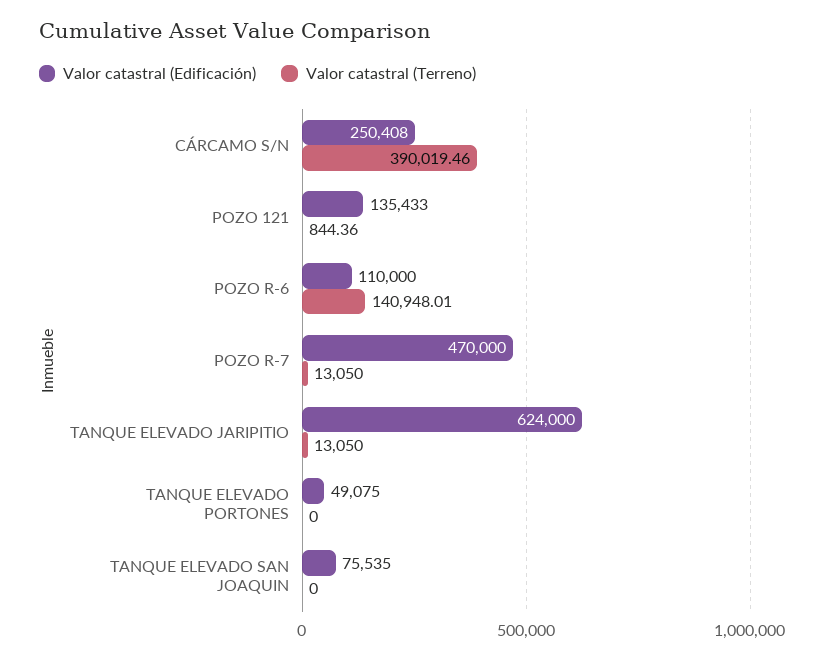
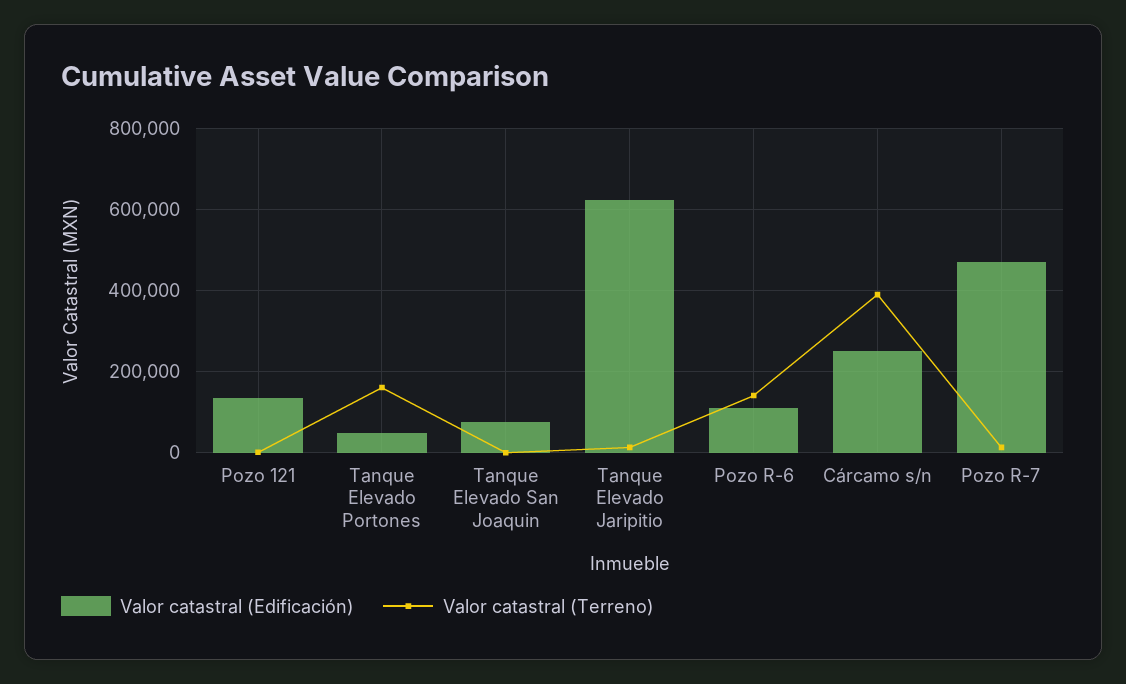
Valor catastral (Terreno), TANQUE ELEVADO PORTONES: 0 -> 160000

